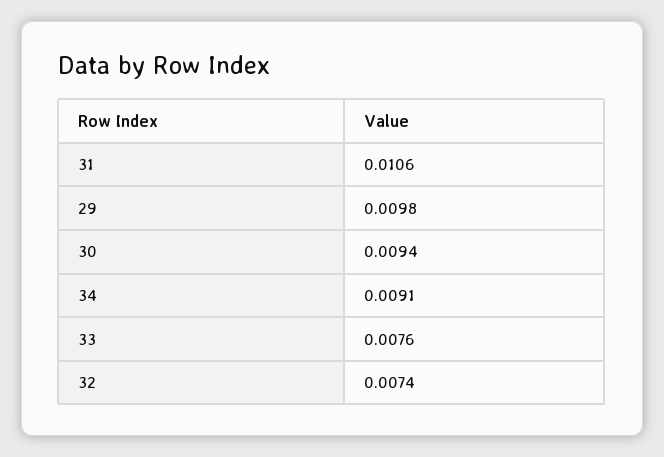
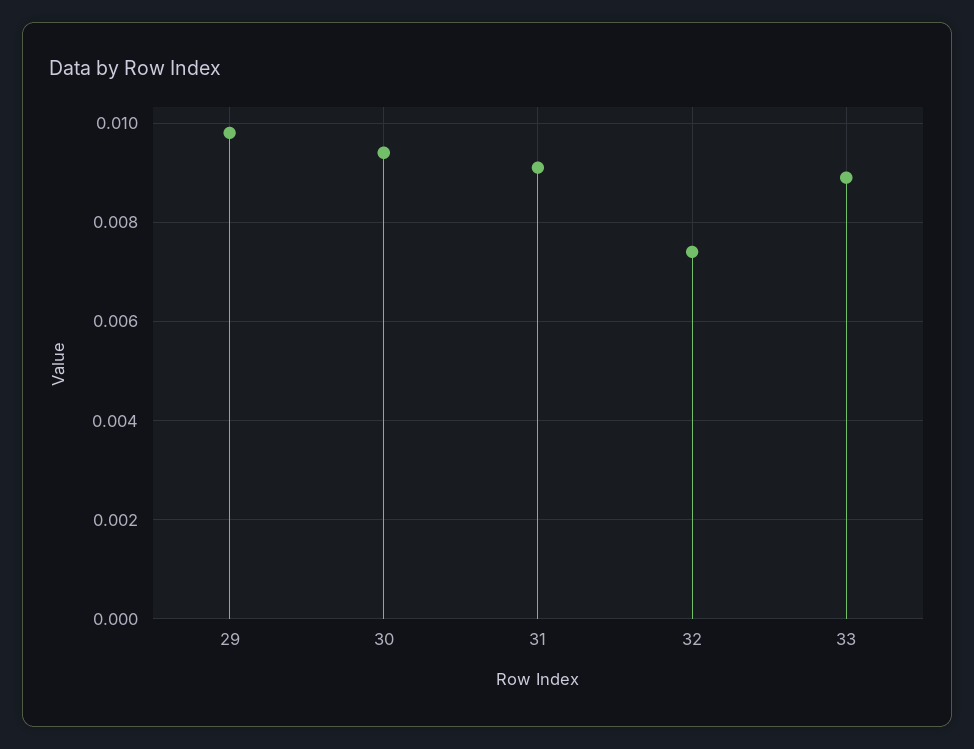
31: 0.0106 -> 0.009
34: 0.0091 -> none
33: 0.0076 -> 0.009

